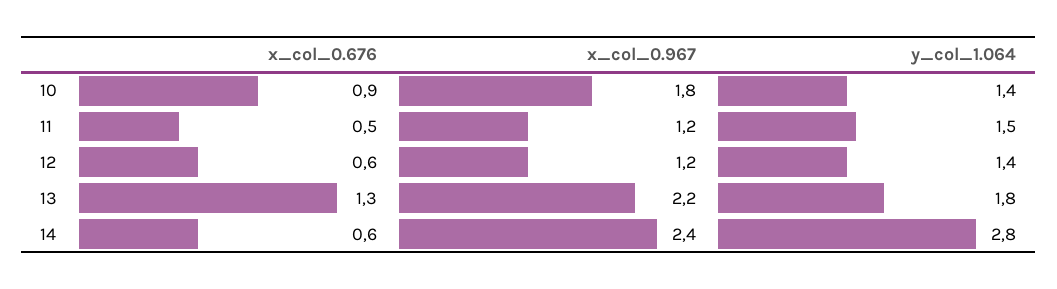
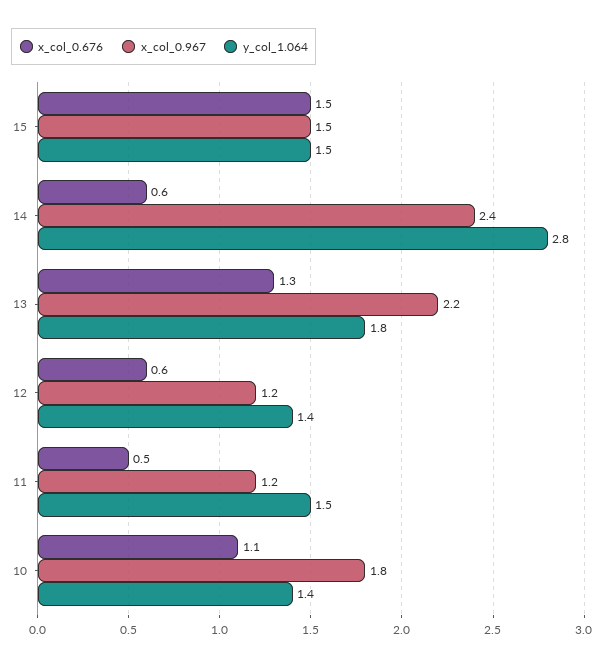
x_col_0.676, 10: 0.9 -> 1.1
x_col_0.676, 15: none -> 1.5
x_col_0.967, 15: none -> 1.5
y_col_1.064, 15: none -> 1.5

